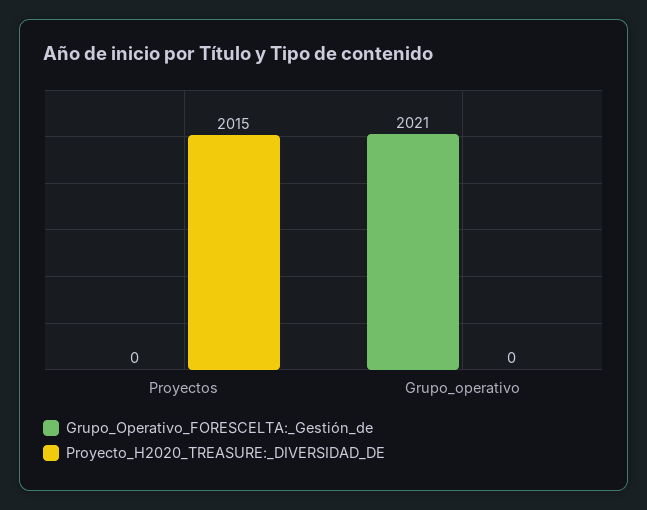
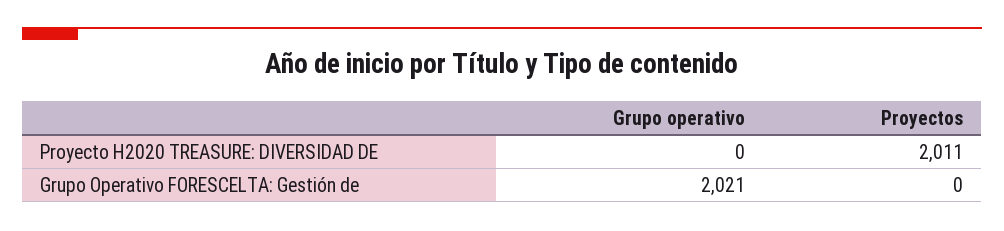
Proyecto_H2020_TREASURE:_DIVERSIDAD_DE, Proyectos: 2015 -> 2011

